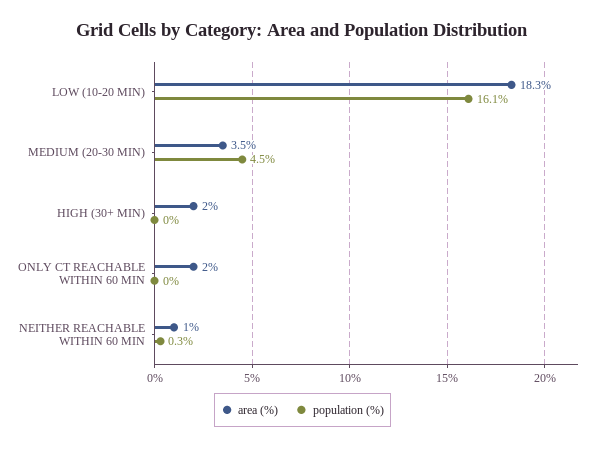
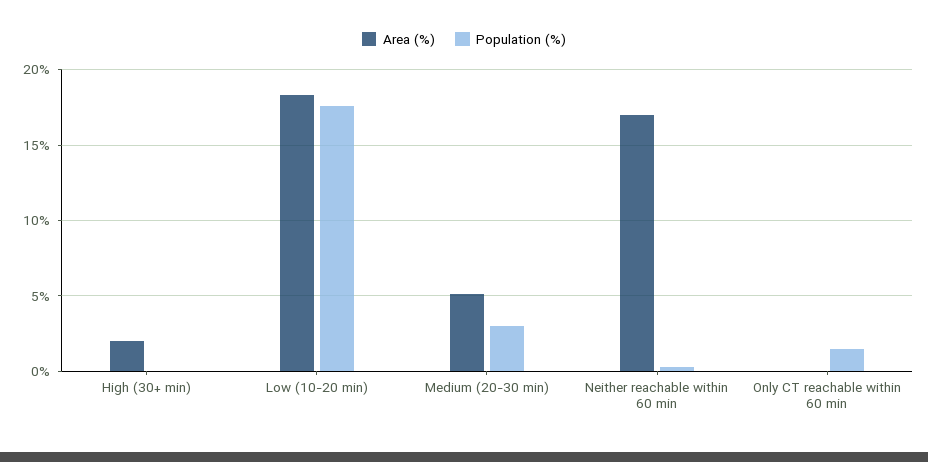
population (%), LOW (10-20 MIN): 16.1 -> 17.5
area (%), MEDIUM (20-30 MIN): 3.5 -> 5
population (%), MEDIUM (20-30 MIN): 4.5 -> 3
area (%), ONLY CT REACHABLE WITHIN 60 MIN: 2 -> 0
population (%), ONLY CT REACHABLE WITHIN 60 MIN: 0 -> 1.5
area (%), NEITHER REACHABLE WITHIN 60 MIN: 1 -> 17

